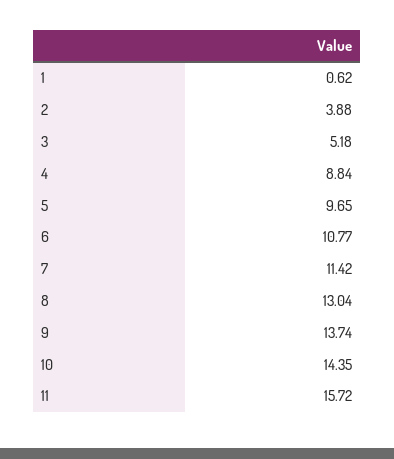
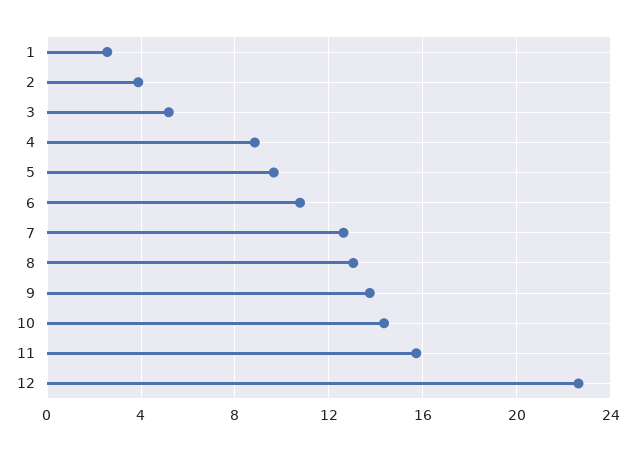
1: 0.62 -> 2.5
7: 11.42 -> 12.5
12: none -> 22.5

